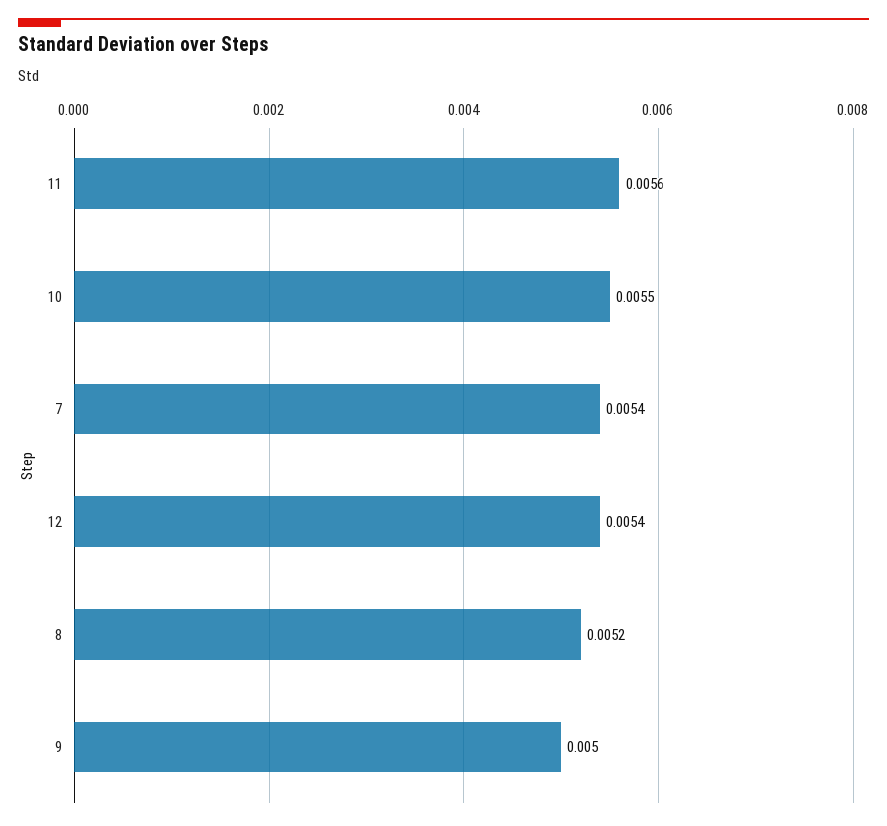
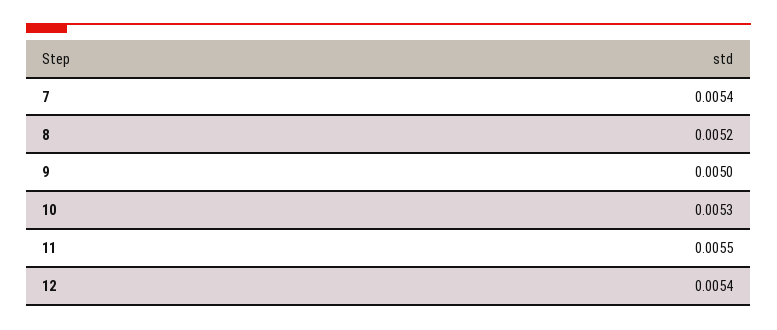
11: 0.0056 -> 0.0055
10: 0.0055 -> 0.0053

